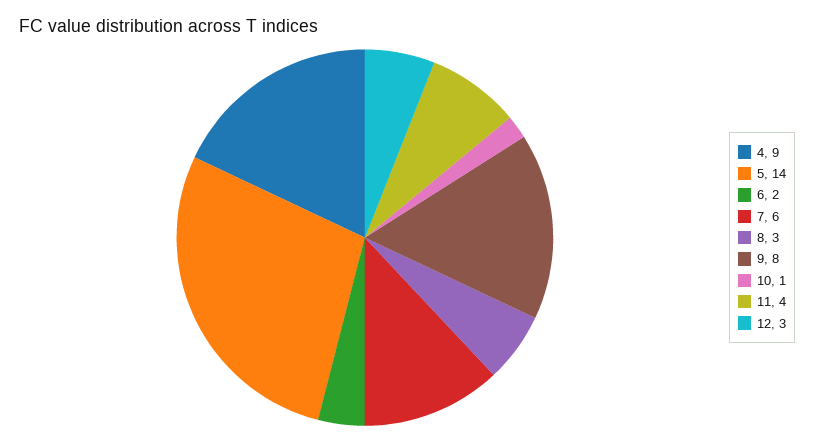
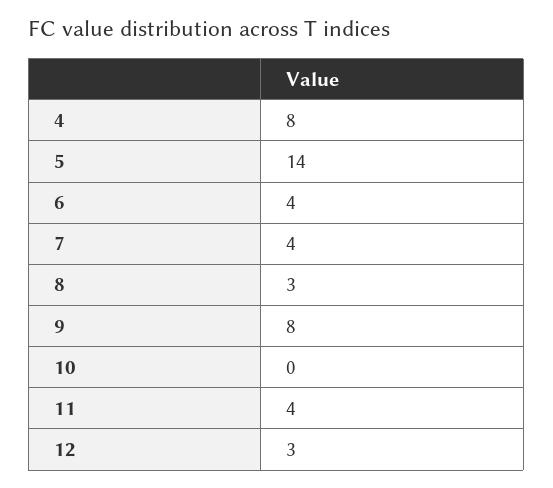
4: 9 -> 8
6: 2 -> 4
7: 6 -> 4
10: 1 -> 0

